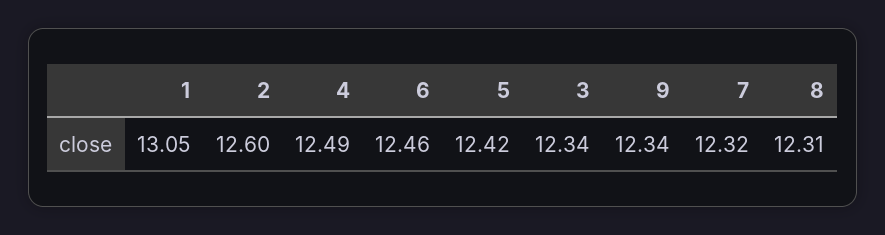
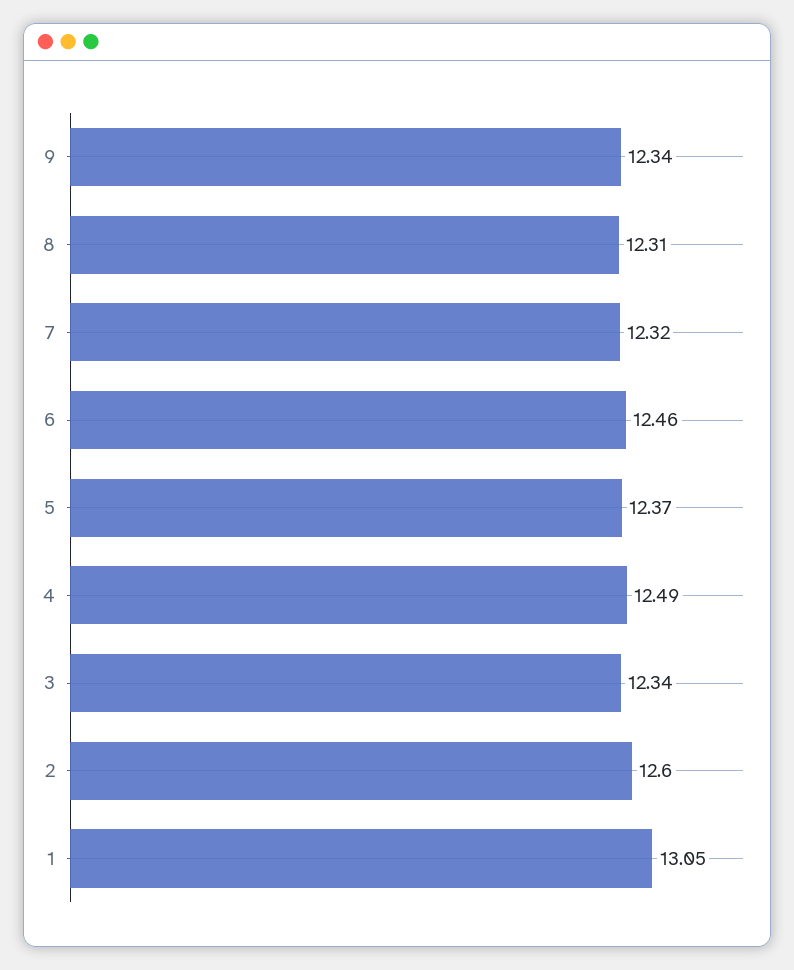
5: 12.42 -> 12.37

